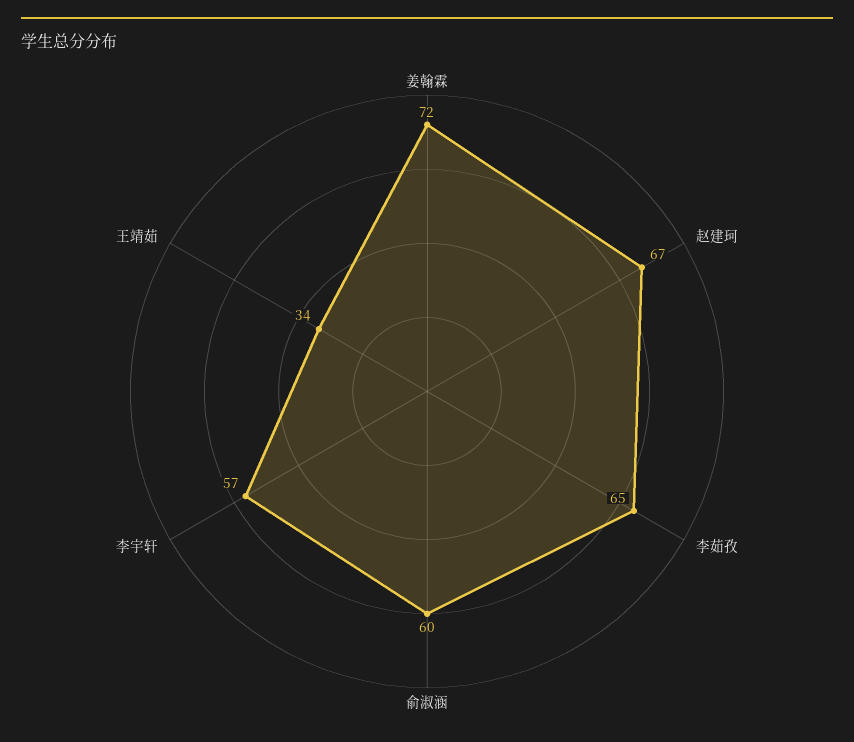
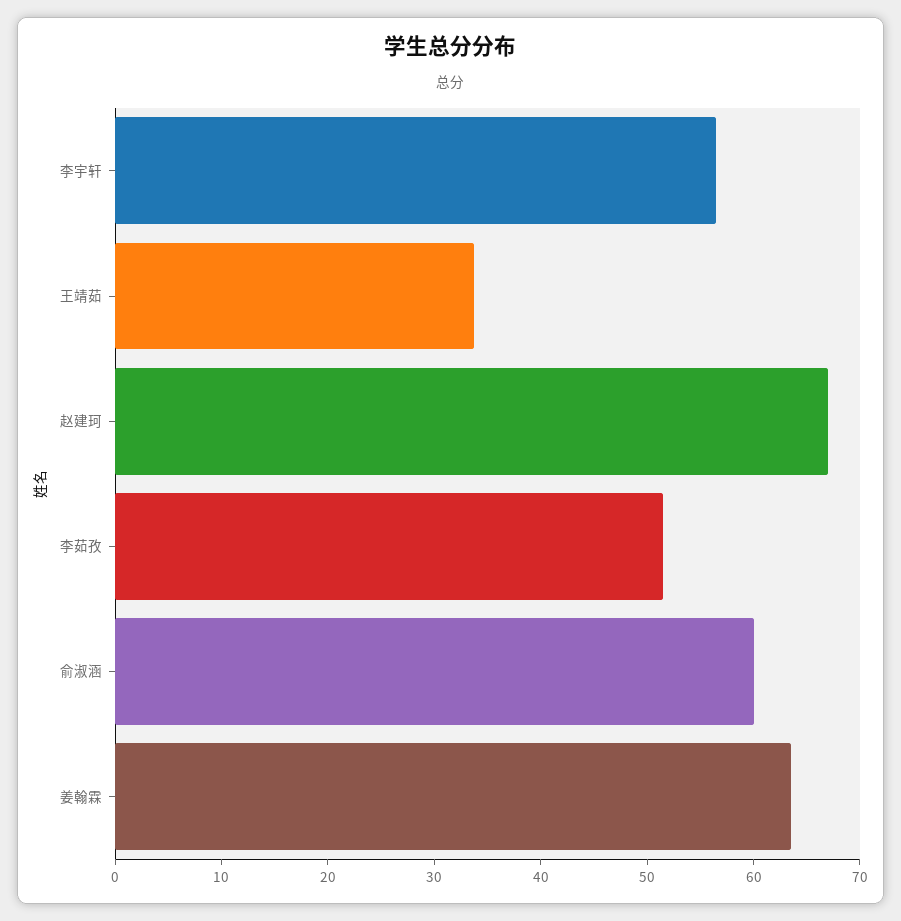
姜翰霖: 72 -> 64
李茹孜: 65 -> 52

